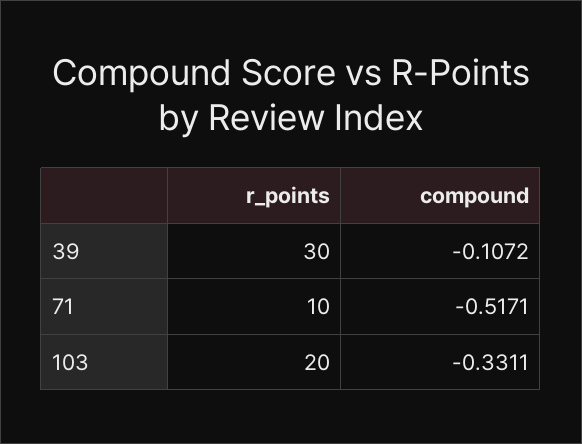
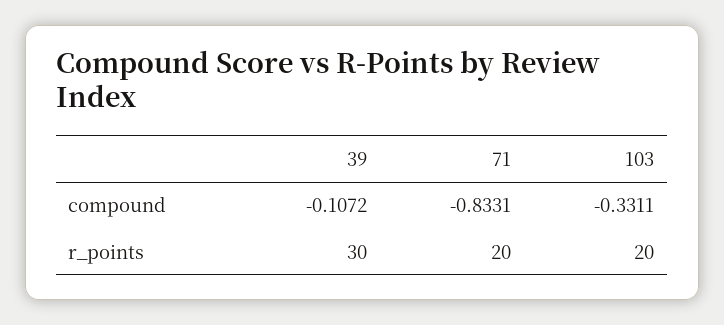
r_points, 71: 10 -> 20
compound, 71: -0.5171 -> -0.8331

